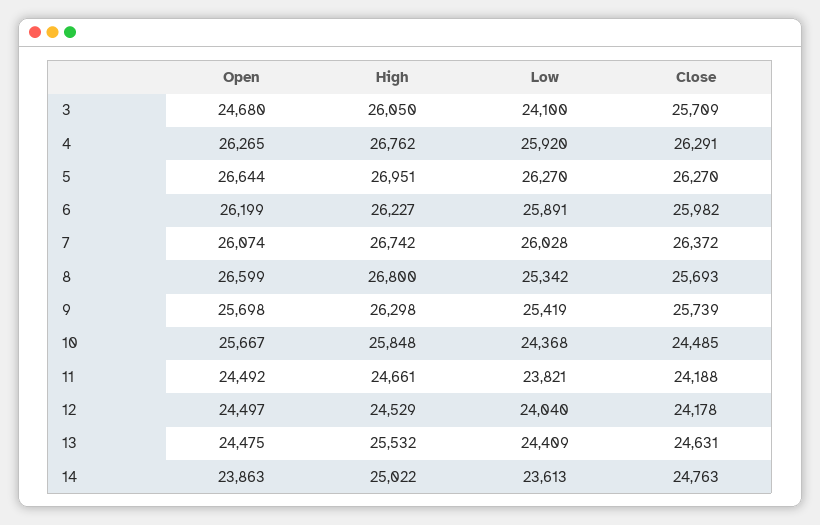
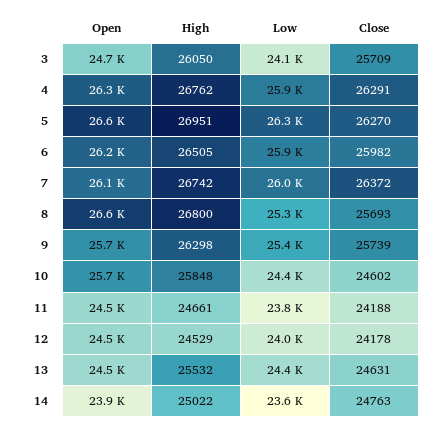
High, 6: 26227 -> 26505
Close, 10: 24485 -> 24602

